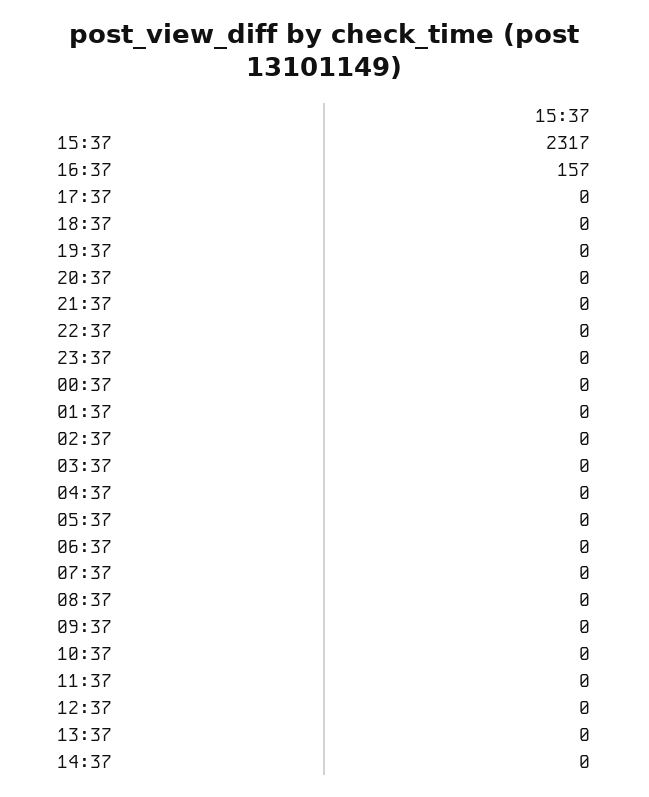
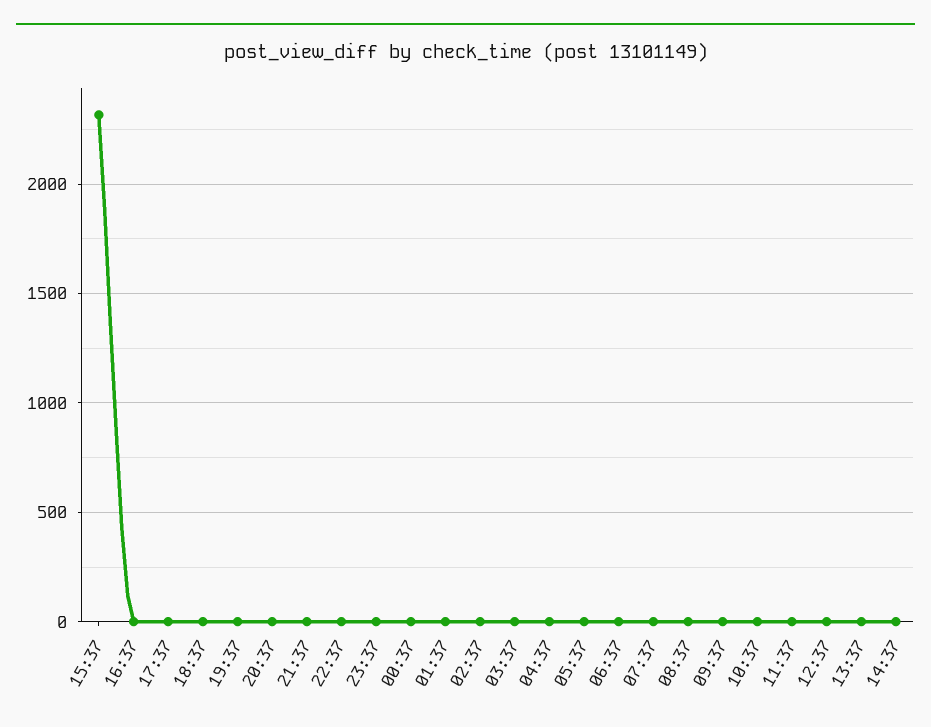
16:37: 157 -> 0

